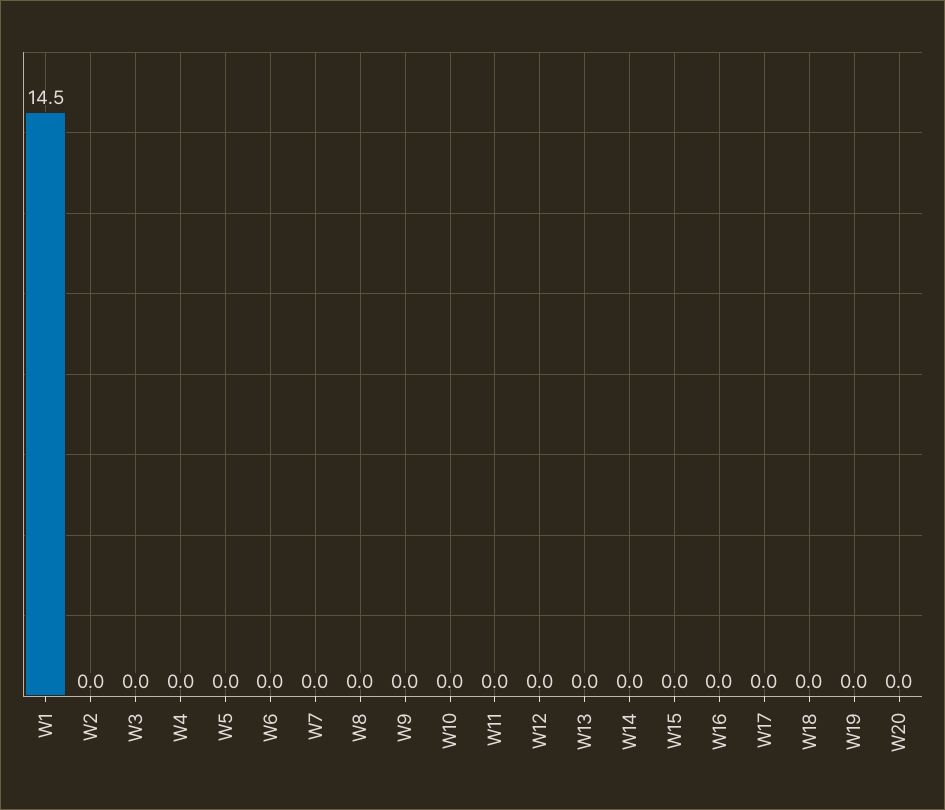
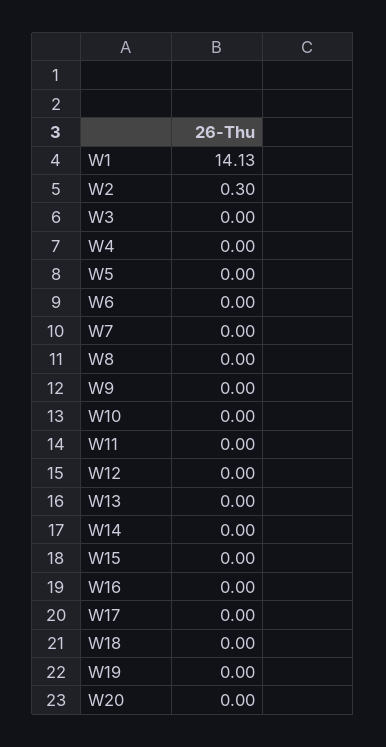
W1: 14.5 -> 14.13
W2: 0 -> 0.3

